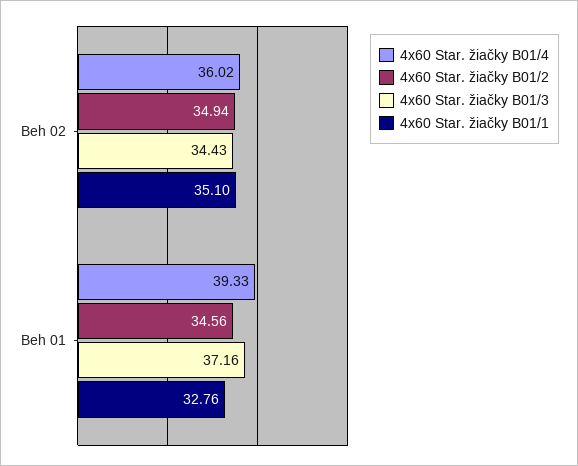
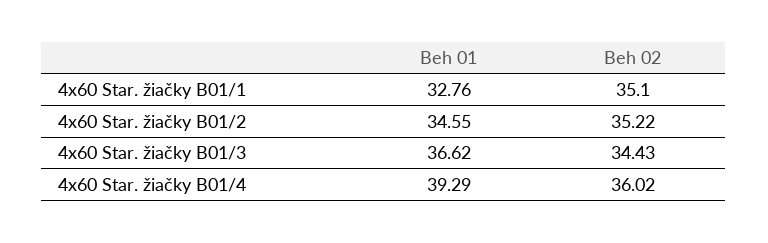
4x60 Star. žiačky B01/2, Beh 02: 34.94 -> 35.22
4x60 Star. žiačky B01/4, Beh 01: 39.33 -> 39.29
4x60 Star. žiačky B01/2, Beh 01: 34.56 -> 34.55
4x60 Star. žiačky B01/3, Beh 01: 37.16 -> 36.62

